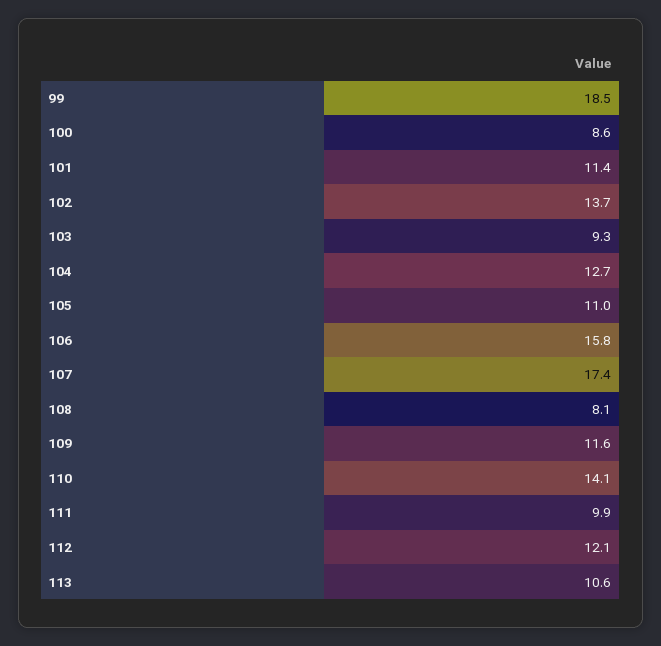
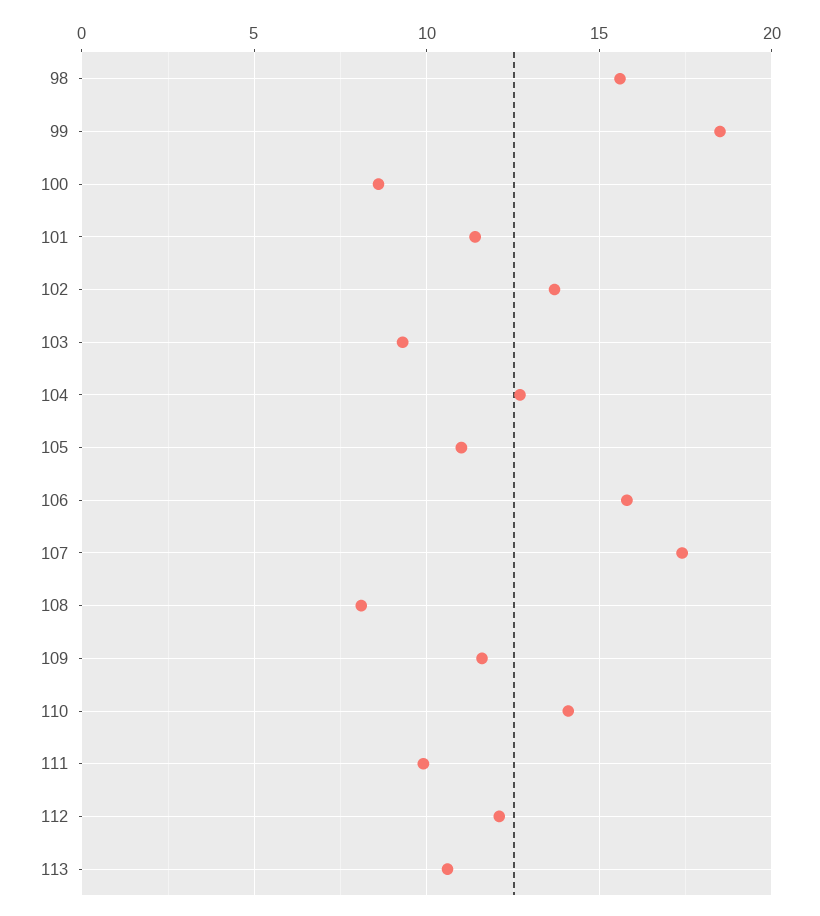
98: none -> 15.5

